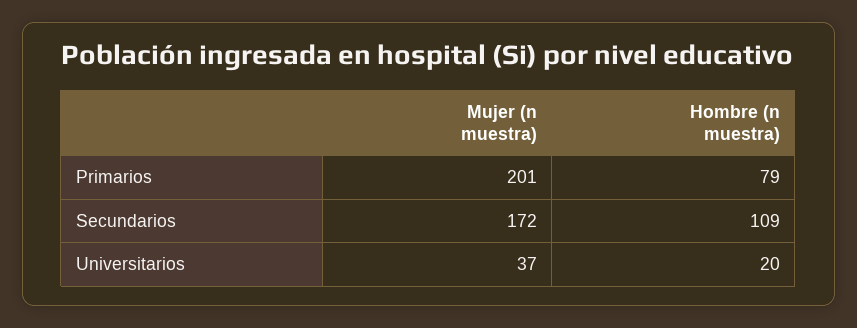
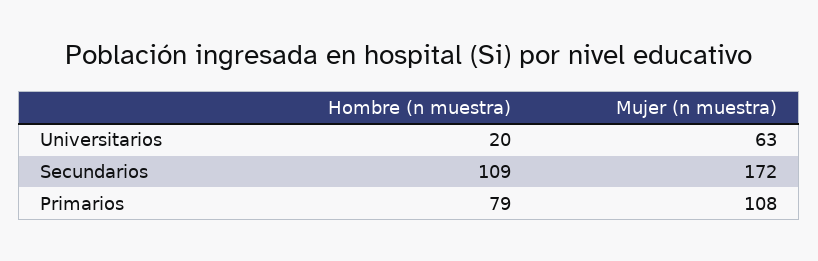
Mujer (n muestra), Primarios: 201 -> 108
Mujer (n muestra), Universitarios: 37 -> 63

